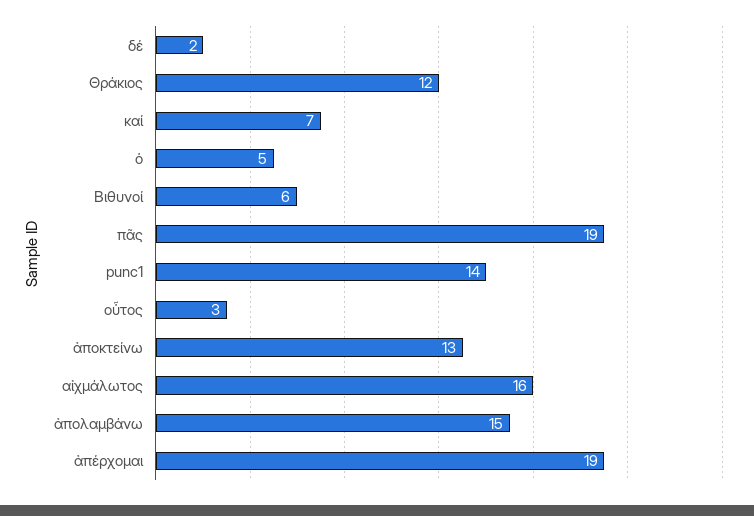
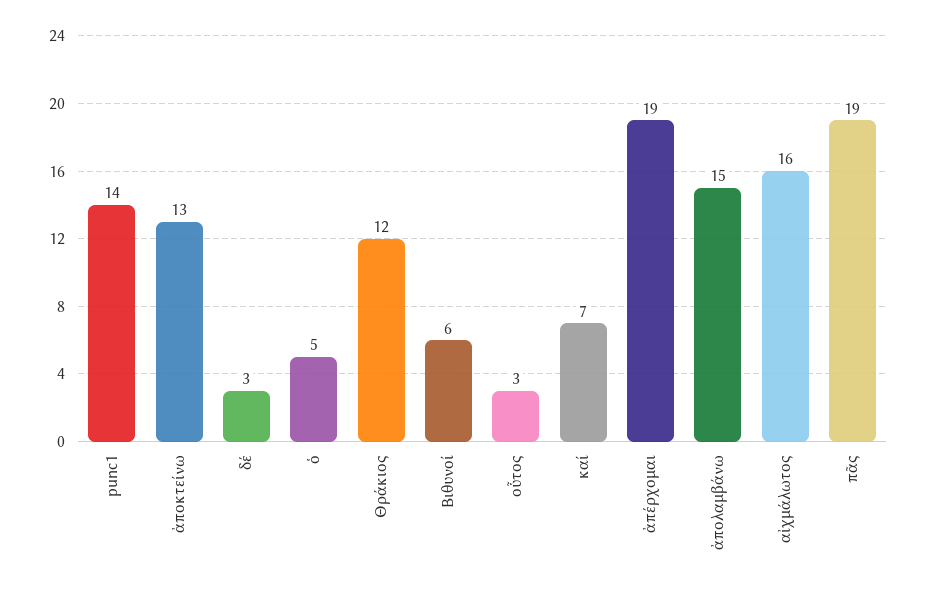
δέ: 2 -> 3

